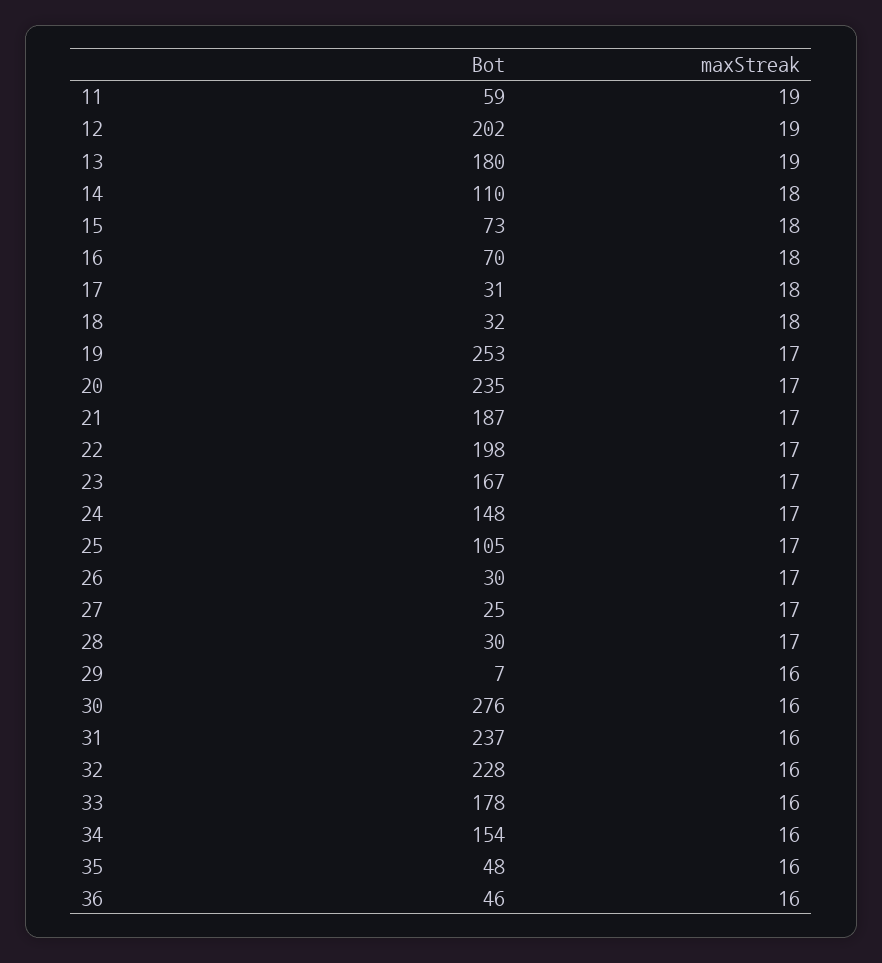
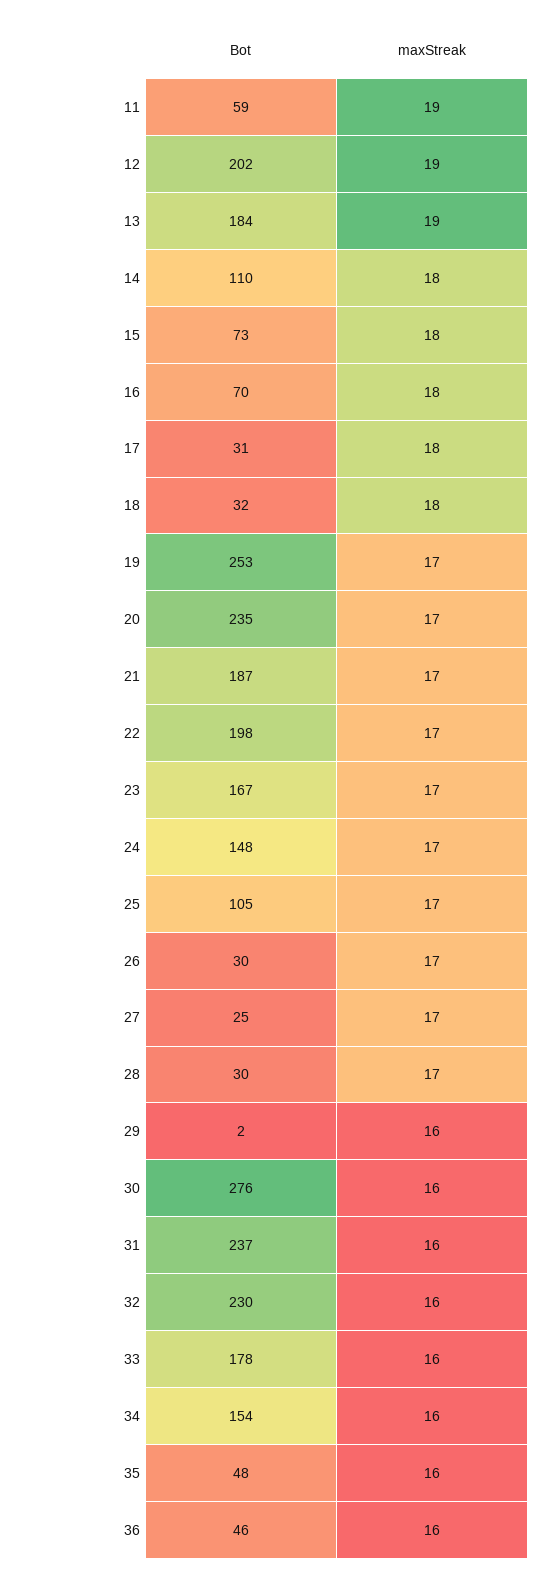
Bot, 13: 180 -> 184
Bot, 29: 7 -> 2
Bot, 32: 228 -> 230

